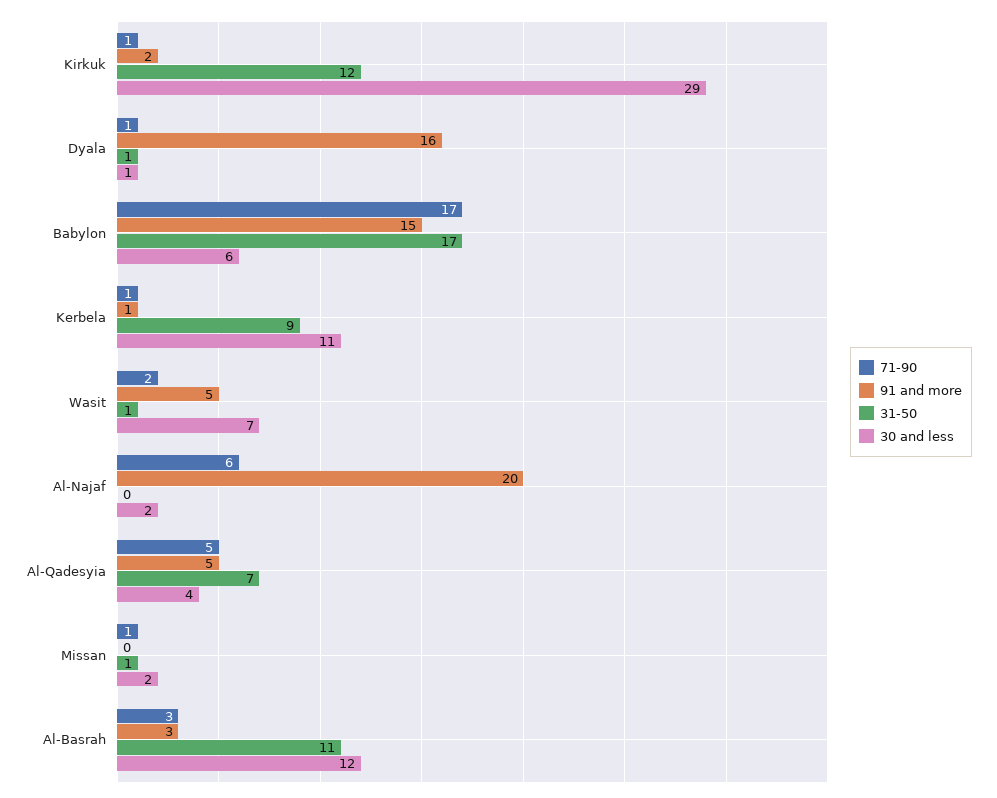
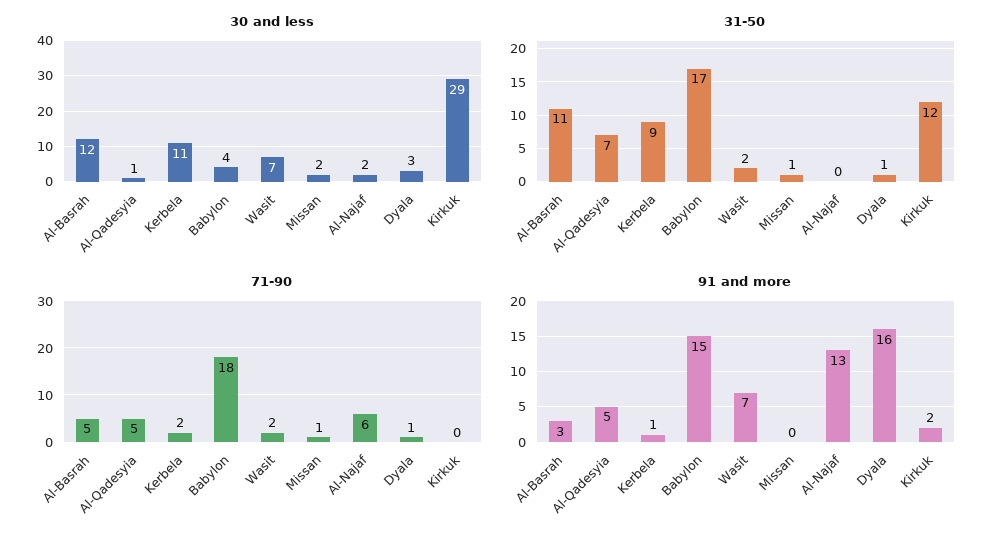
71-90, Kirkuk: 1 -> 0
30 and less, Dyala: 1 -> 3
71-90, Babylon: 17 -> 18
30 and less, Babylon: 6 -> 4
71-90, Kerbela: 1 -> 2
91 and more, Wasit: 5 -> 7
31-50, Wasit: 1 -> 2
91 and more, Al-Najaf: 20 -> 13
30 and less, Al-Qadesyia: 4 -> 1
71-90, Al-Basrah: 3 -> 5

